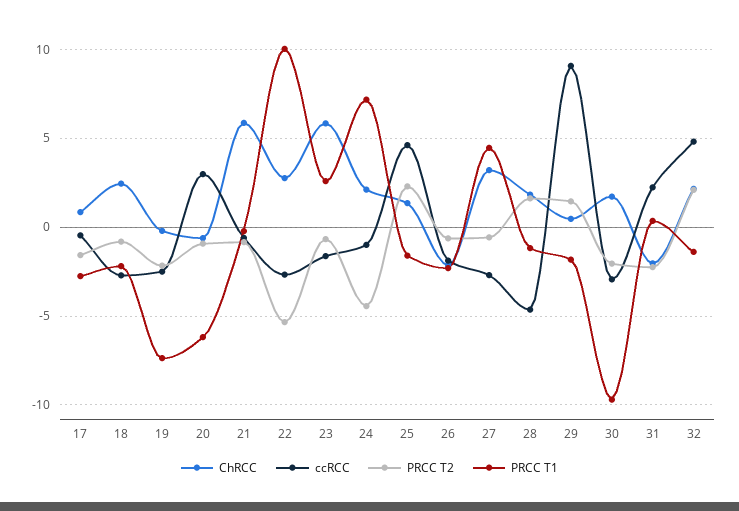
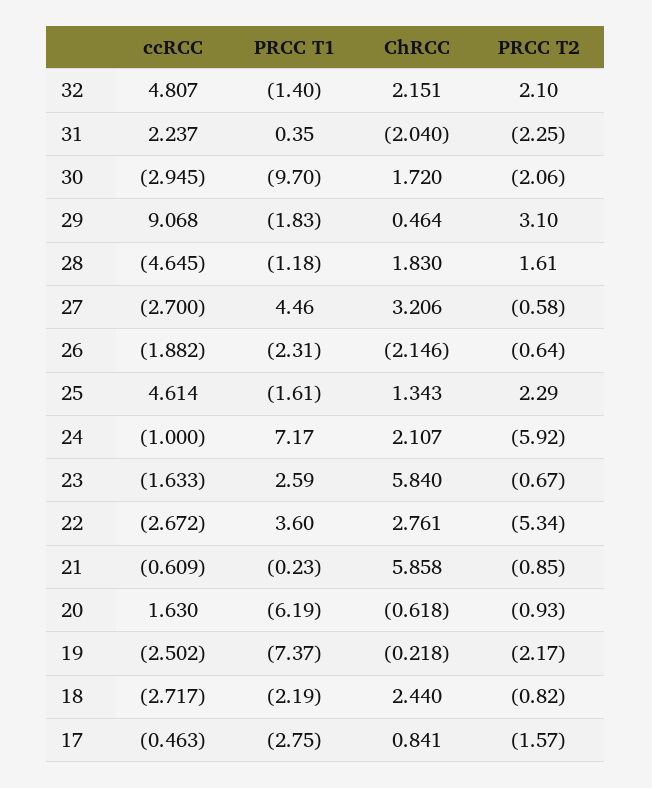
ccRCC, 20: 3 -> 1.63
PRCC T1, 22: 10 -> 3.6
PRCC T2, 24: -4.5 -> -5.92
PRCC T2, 29: 1.5 -> 3.1

